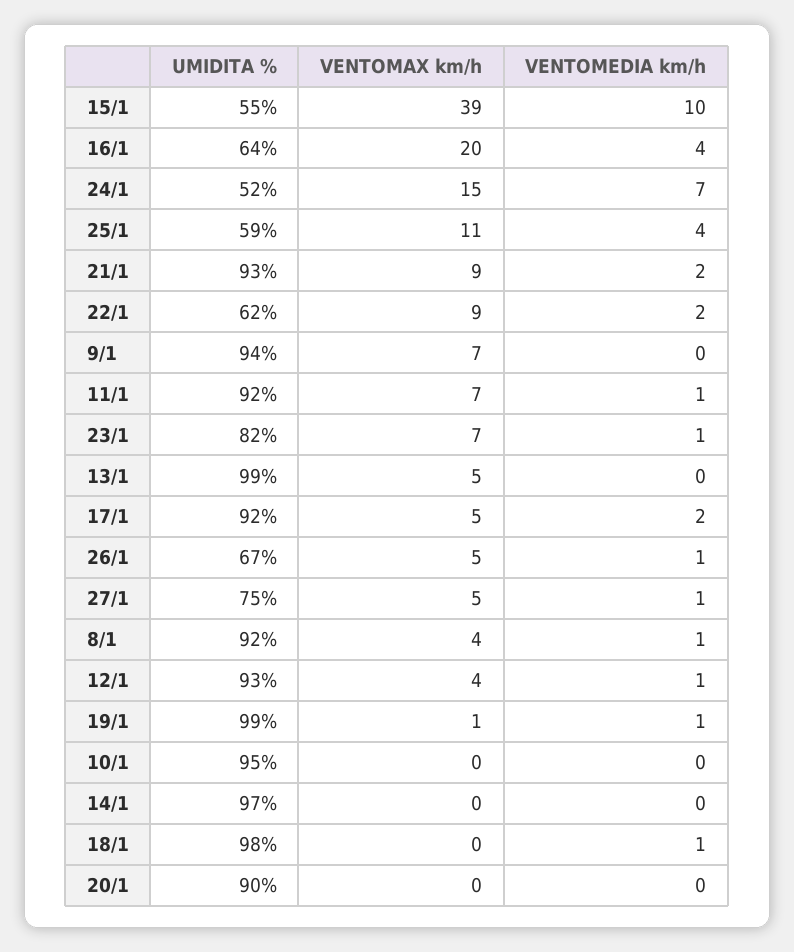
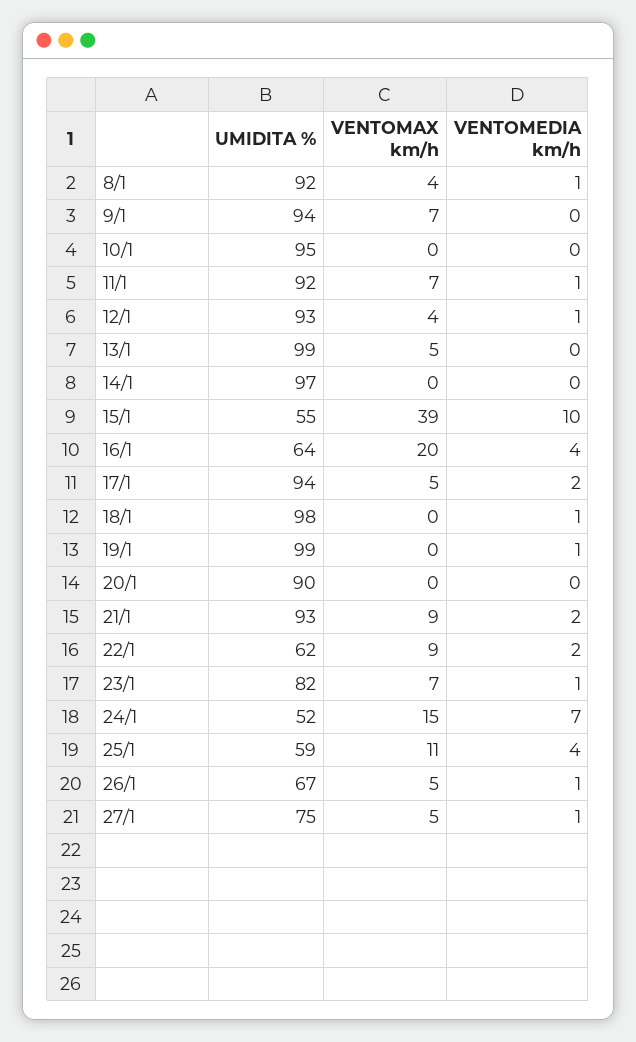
UMIDITA %, 17/1: 92 -> 94
VENTOMAX km/h, 19/1: 1 -> 0

